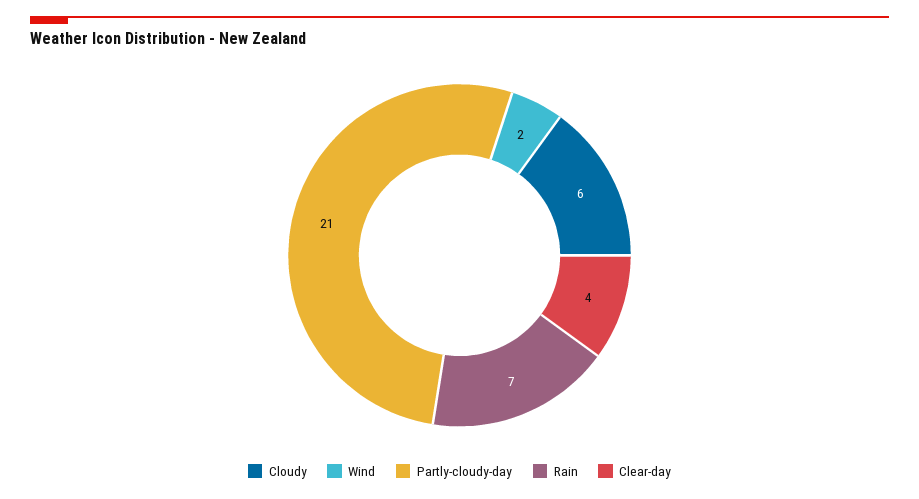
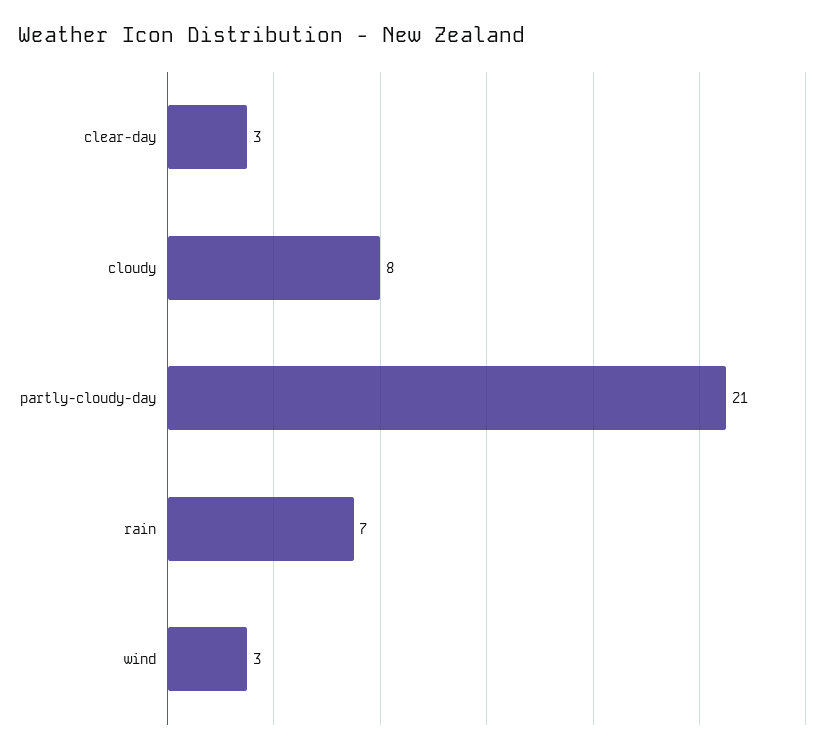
Cloudy: 6 -> 8
Wind: 2 -> 3
Clear-day: 4 -> 3

